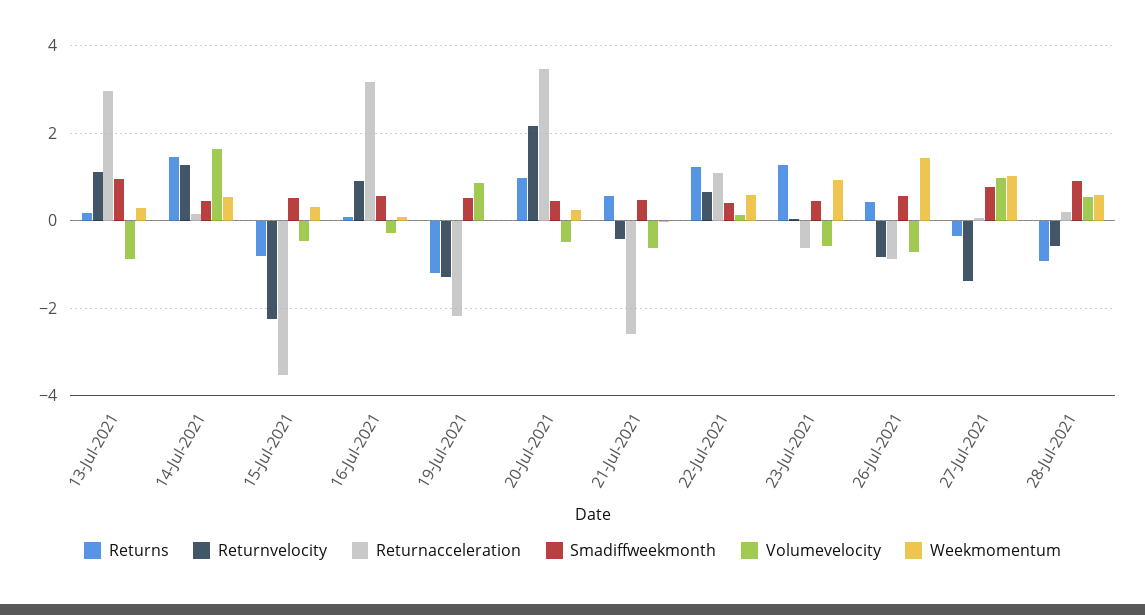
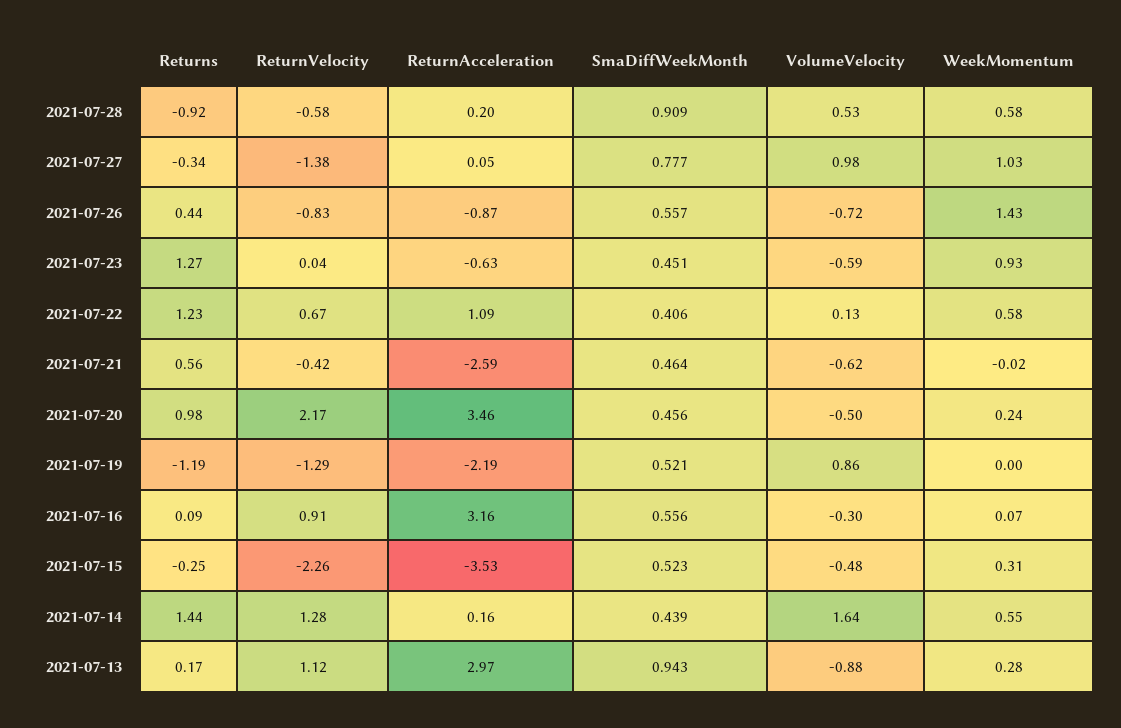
Returns, 15-Jul-2021: -0.8 -> -0.25

